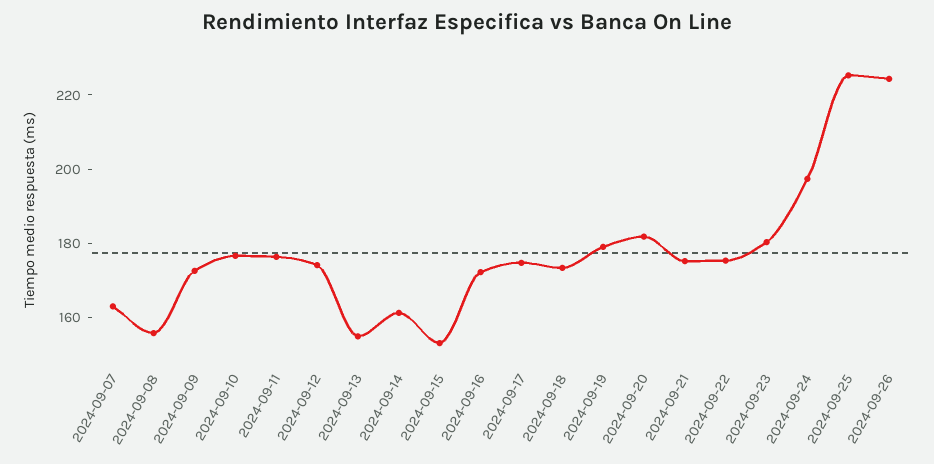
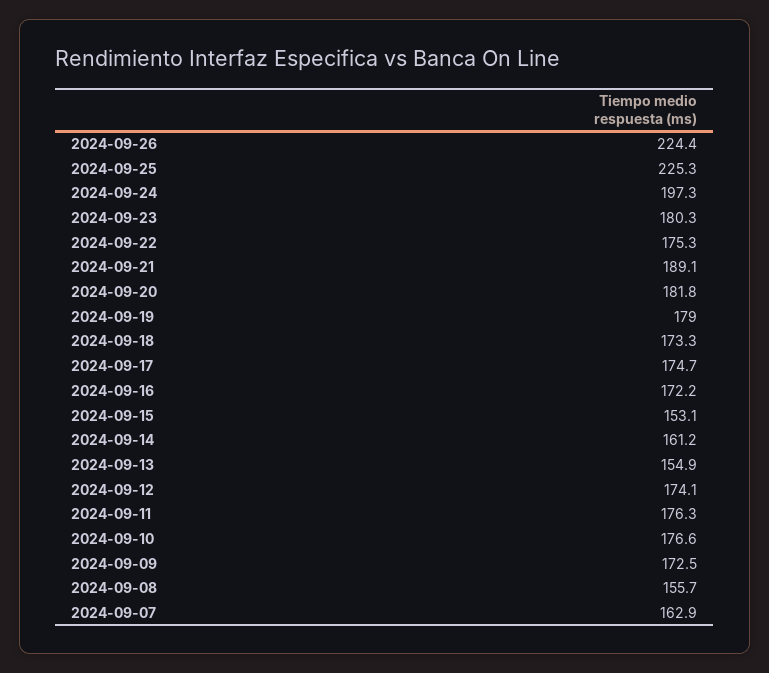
2024-09-21: 175 -> 189.1

